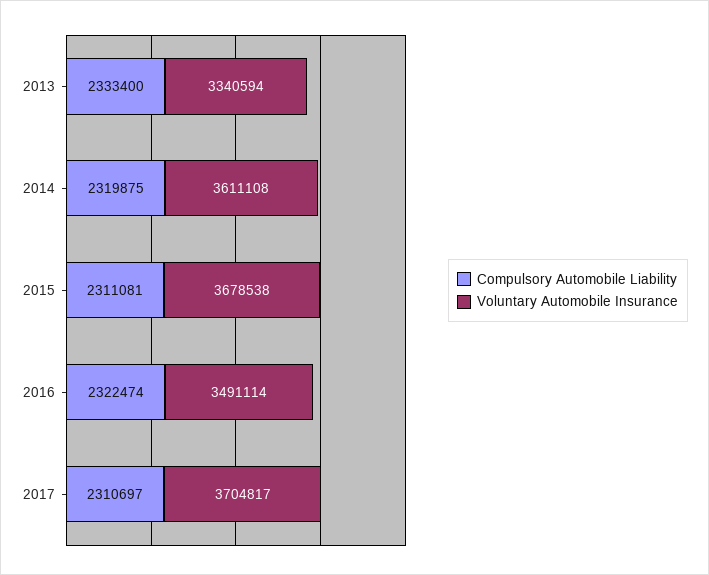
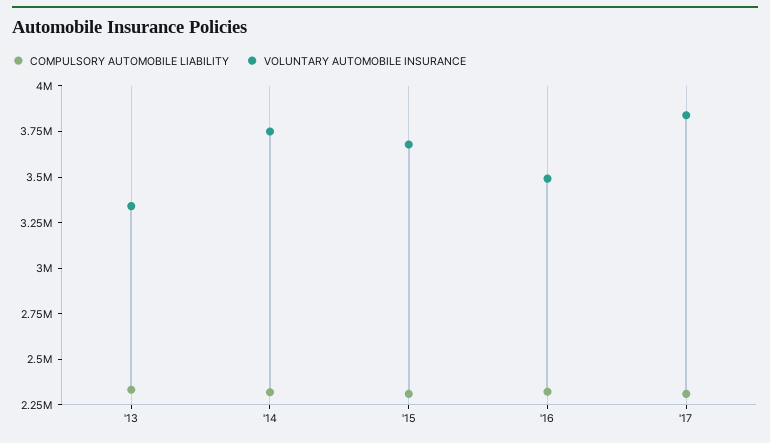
Voluntary Automobile Insurance, 2014: 3611108 -> 3750000
Voluntary Automobile Insurance, 2017: 3704817 -> 3850000

